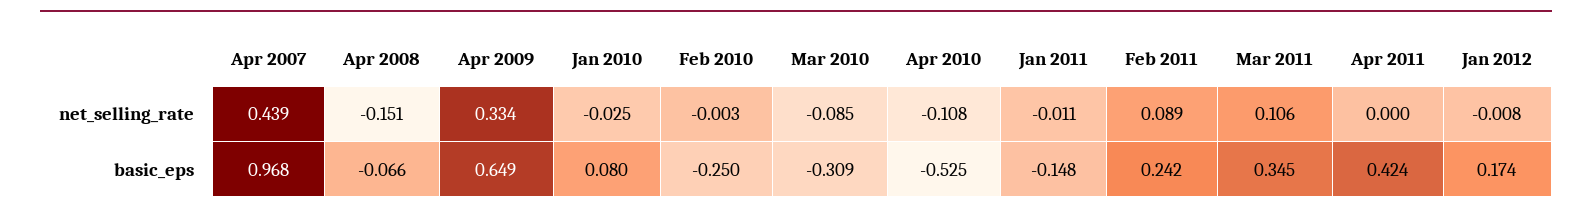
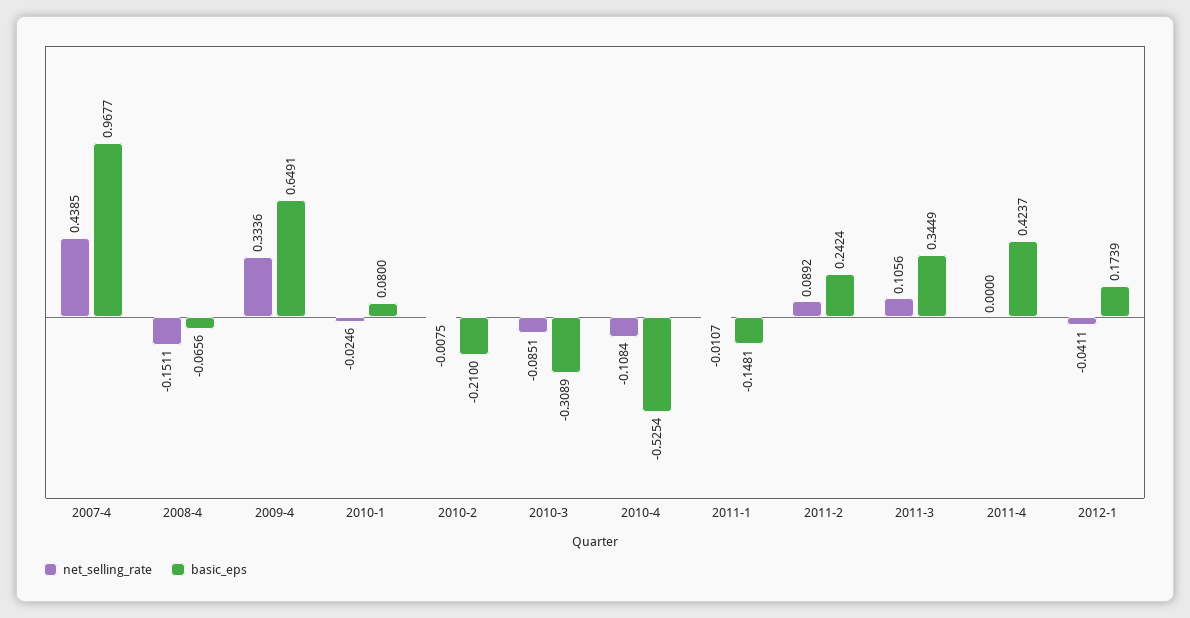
net_selling_rate, Feb 2010: -0.003 -> -0.0075
net_selling_rate, Jan 2012: -0.008 -> -0.0411
basic_eps, Feb 2010: -0.25 -> -0.21

